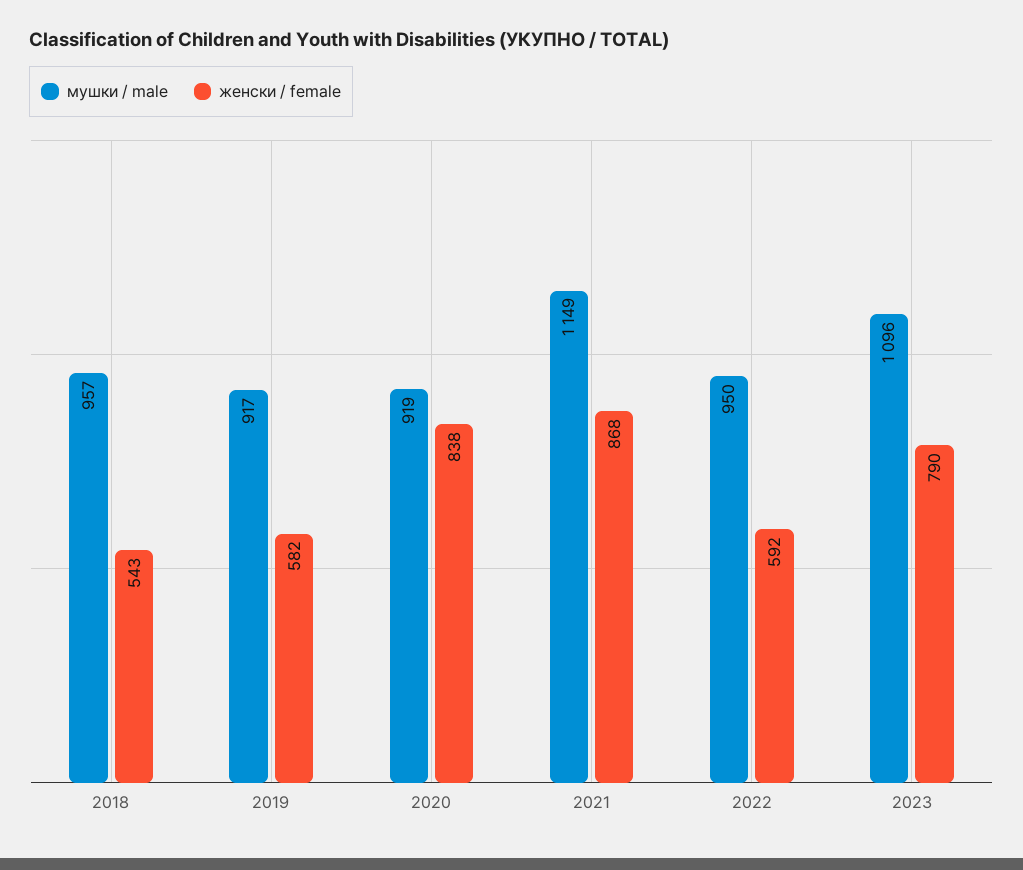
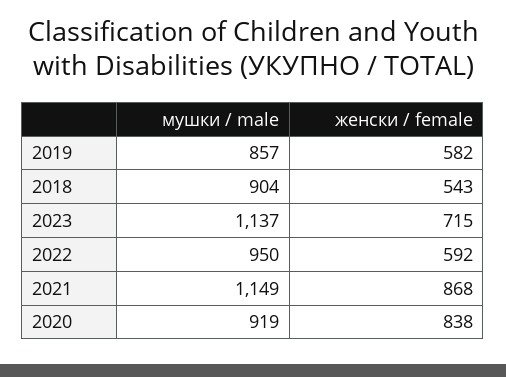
мушки / male, 2018: 957 -> 904
мушки / male, 2019: 917 -> 857
мушки / male, 2023: 1096 -> 1137
женски / female, 2023: 790 -> 715

